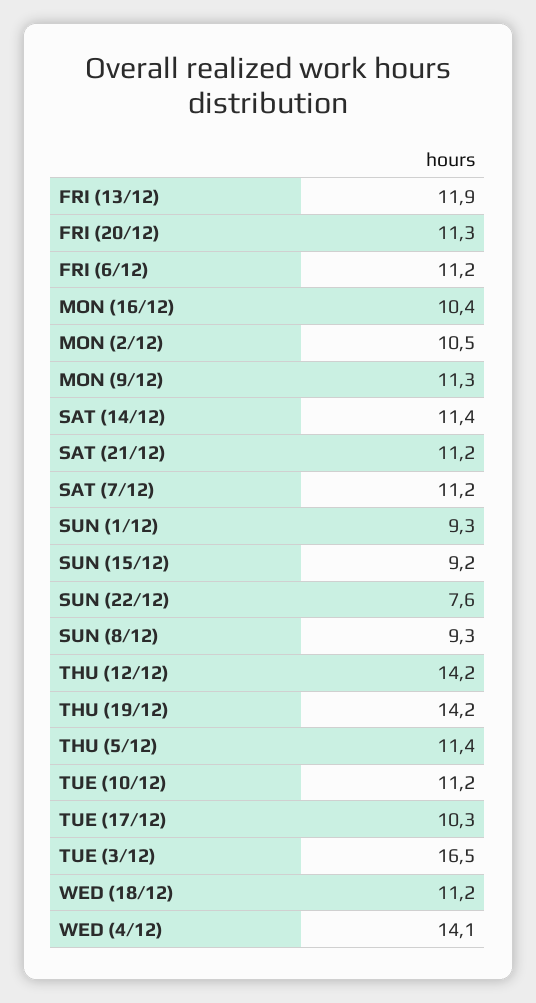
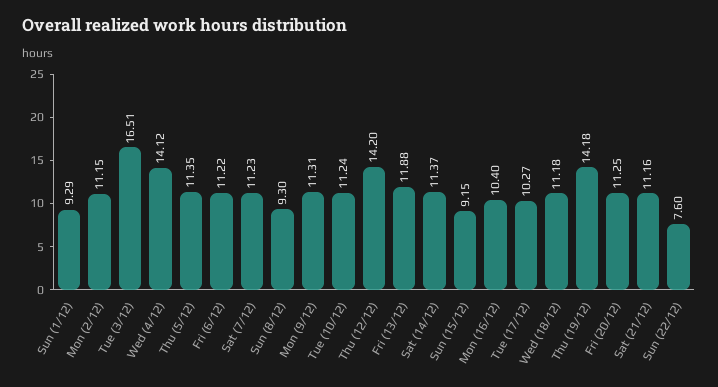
MON (2/12): 10.5 -> 11.15

